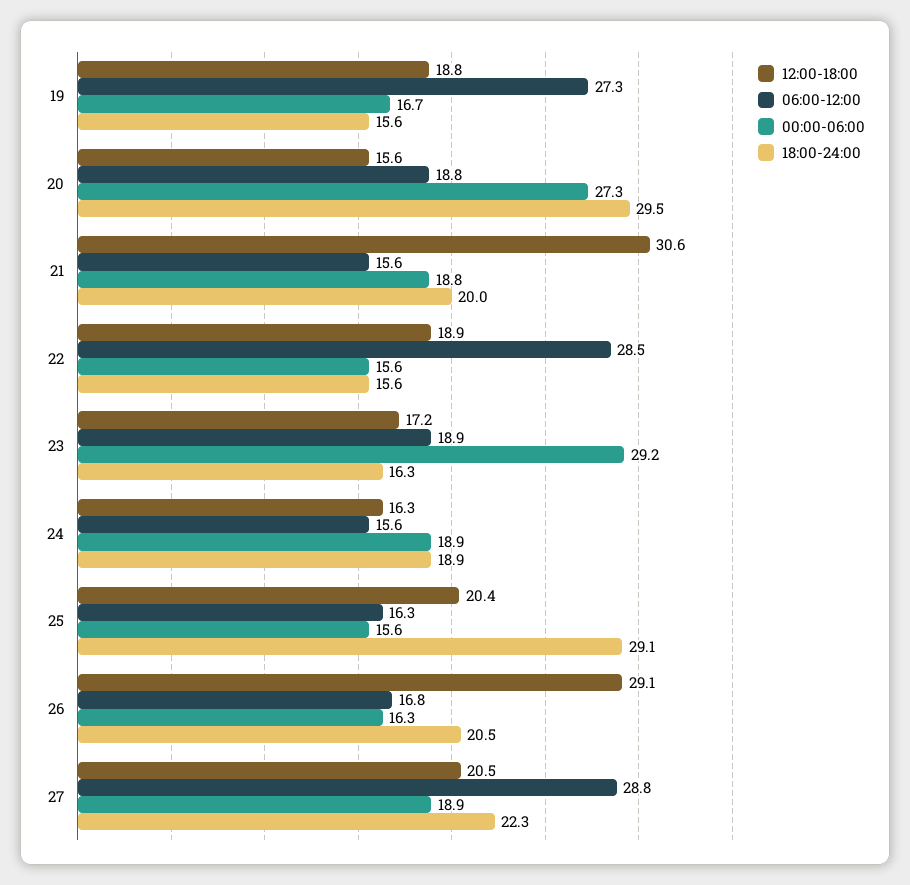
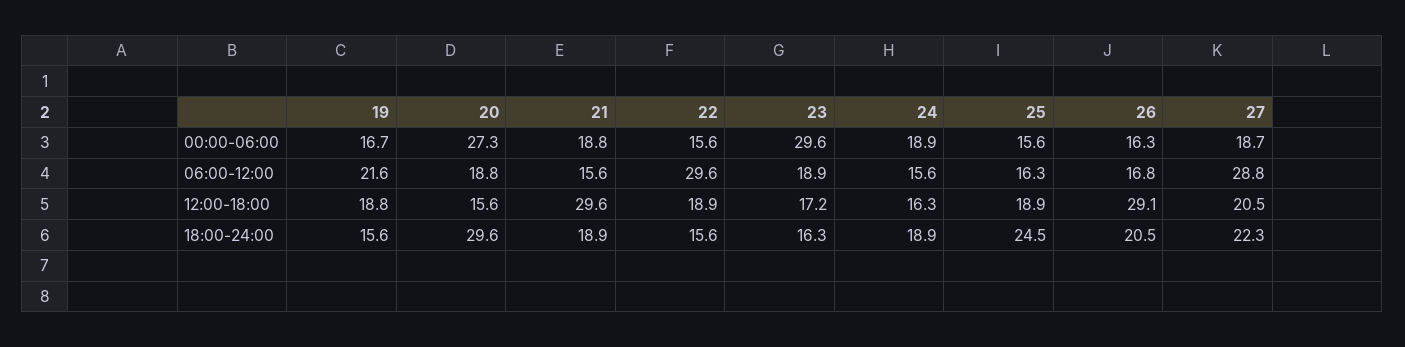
06:00-12:00, 19: 27.3 -> 21.6
18:00-24:00, 20: 29.5 -> 29.6
12:00-18:00, 21: 30.6 -> 29.6
18:00-24:00, 21: 20 -> 18.9
06:00-12:00, 22: 28.5 -> 29.6
00:00-06:00, 23: 29.2 -> 29.6
12:00-18:00, 25: 20.4 -> 18.9
18:00-24:00, 25: 29.1 -> 24.5
00:00-06:00, 27: 18.9 -> 18.7

